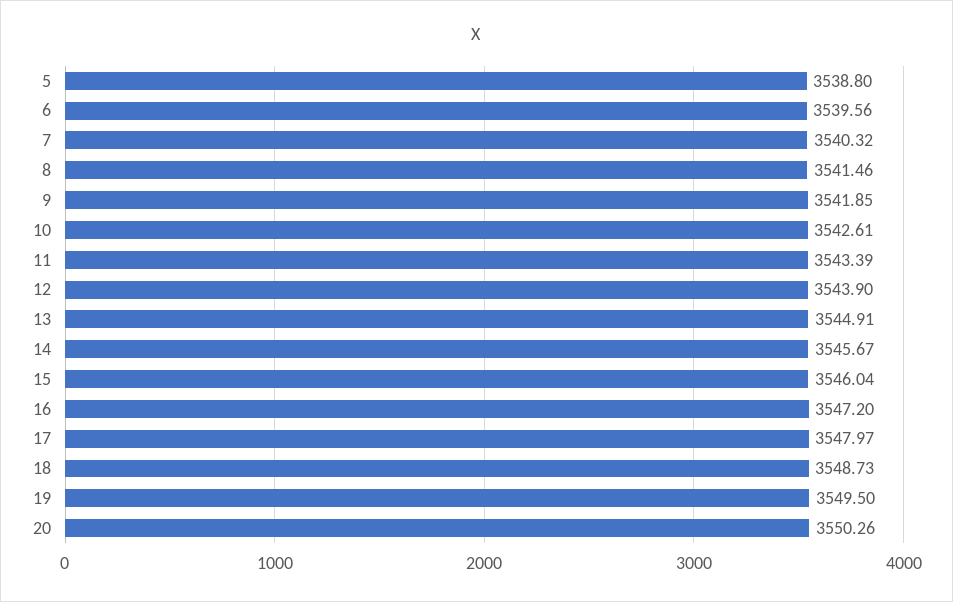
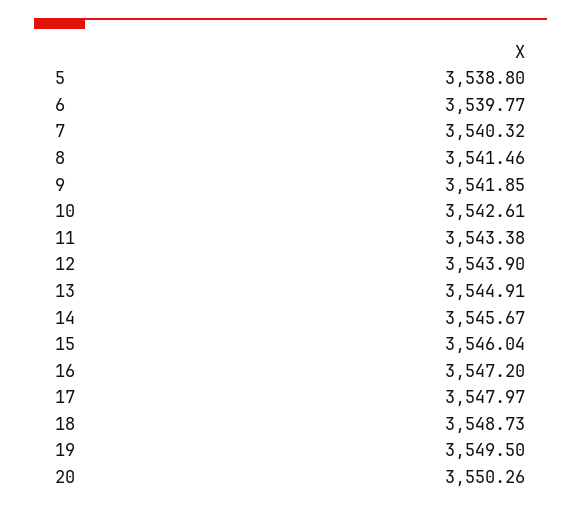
6: 3539.56 -> 3539.77
11: 3543.39 -> 3543.38

